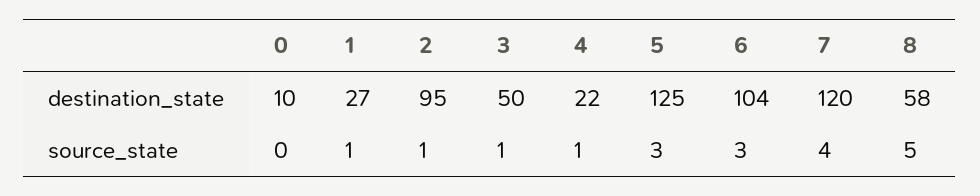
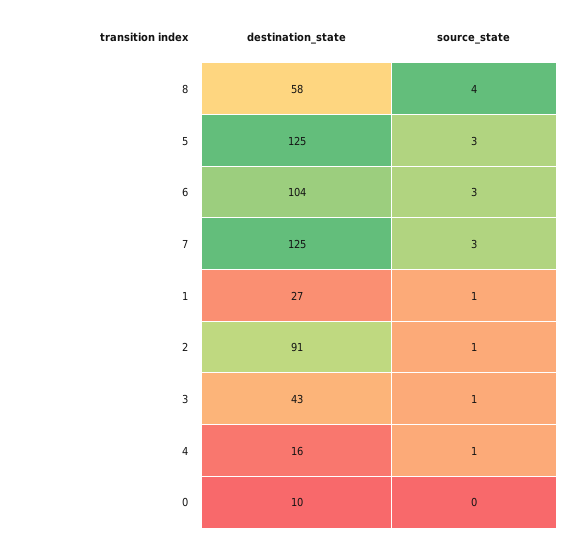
2, destination_state: 95 -> 91
3, destination_state: 50 -> 43
4, destination_state: 22 -> 16
7, destination_state: 120 -> 125
7, source_state: 4 -> 3
8, source_state: 5 -> 4

